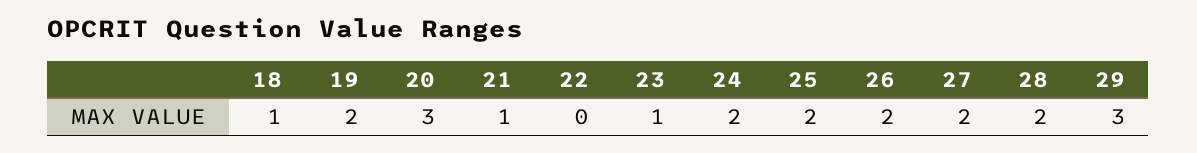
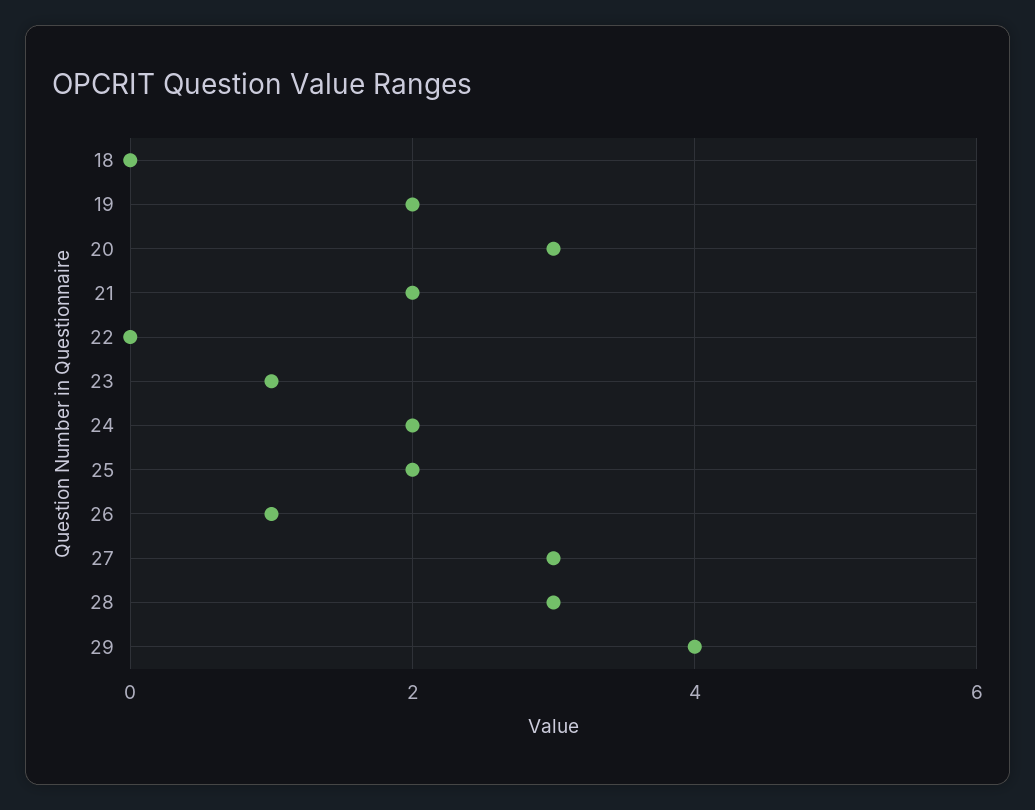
18: 1 -> 0
21: 1 -> 2
26: 2 -> 1
27: 2 -> 3
28: 2 -> 3
29: 3 -> 4

